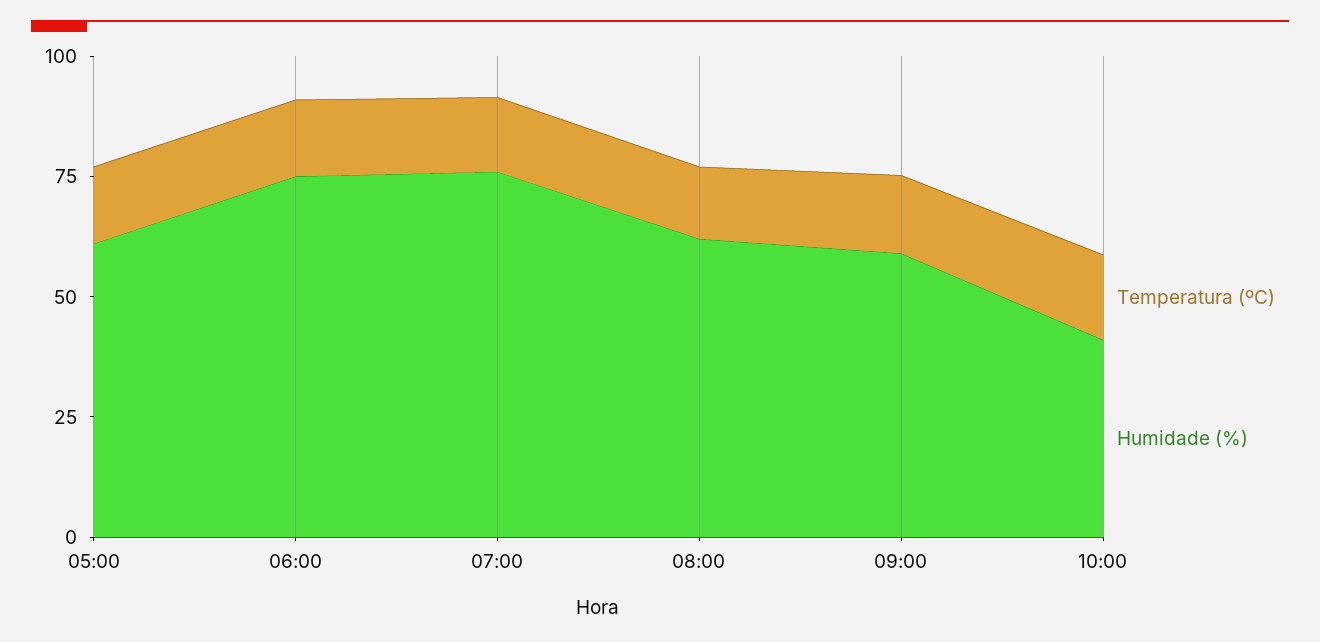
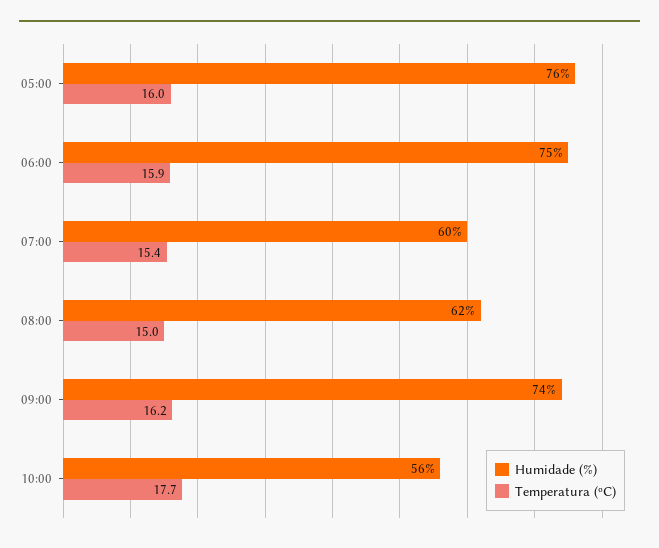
Humidade (%), 05:00: 60 -> 76
Humidade (%), 07:00: 75 -> 60
Humidade (%), 09:00: 60 -> 74
Humidade (%), 10:00: 40 -> 56

